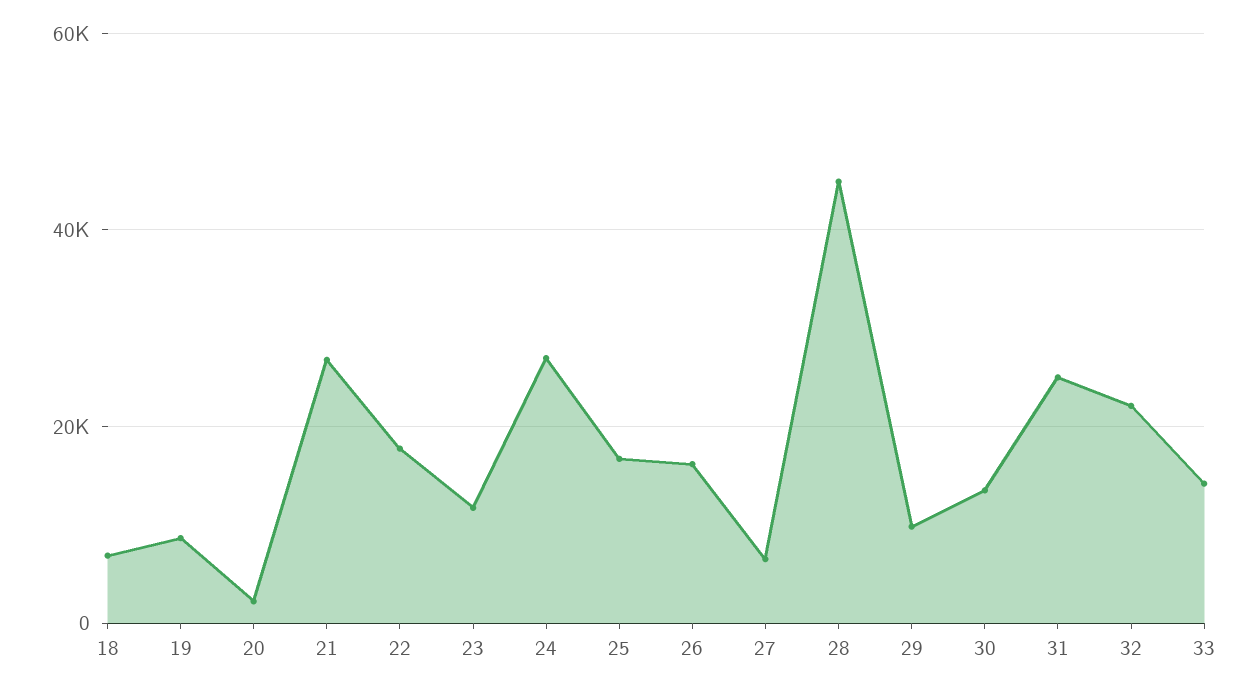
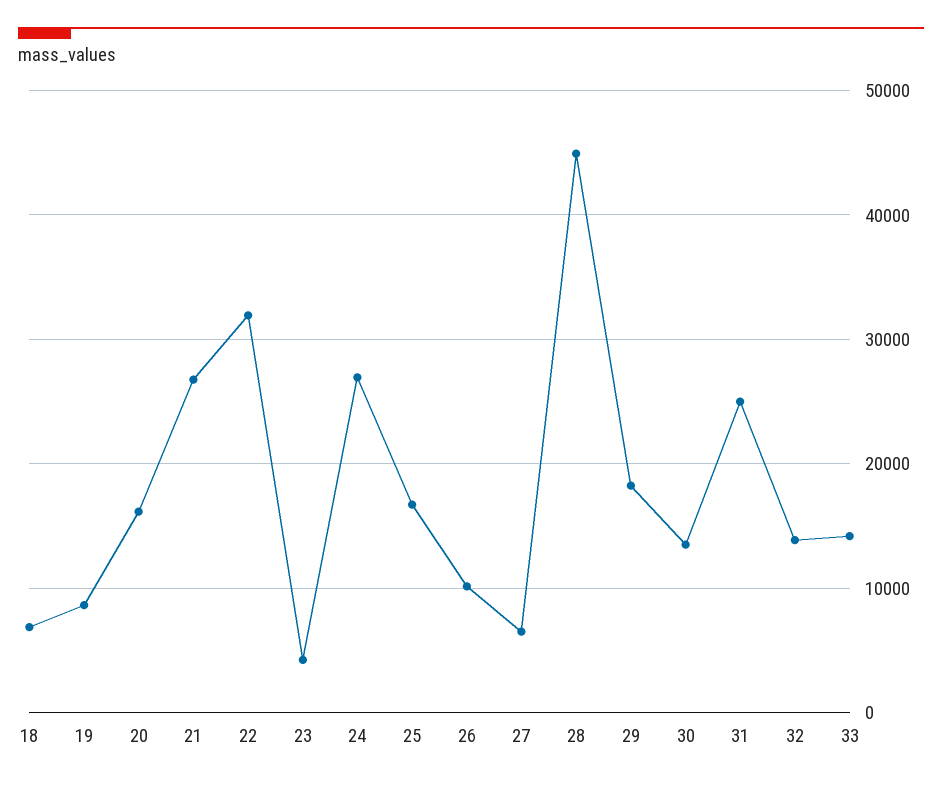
20: 2000 -> 16000
22: 18000 -> 32000
23: 12000 -> 4000
26: 16000 -> 10000
29: 10000 -> 18000
32: 22000 -> 14000

